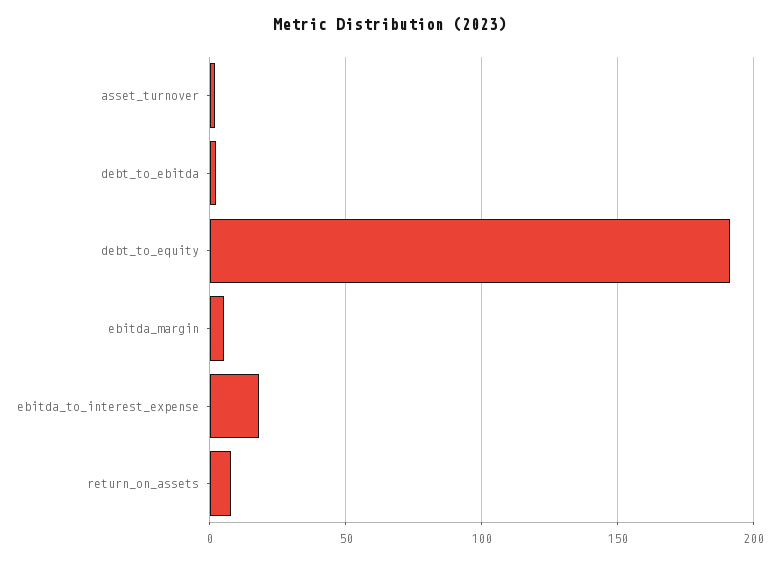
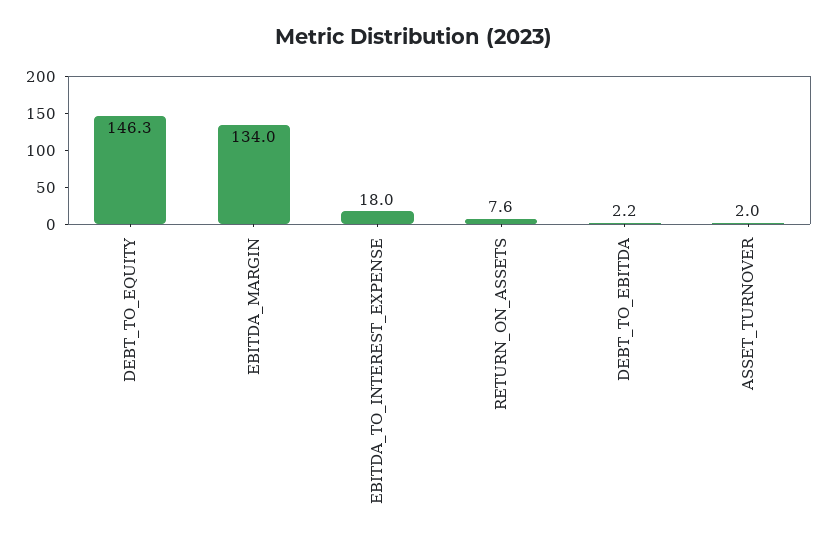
debt_to_equity: 190 -> 146.3
ebitda_margin: 5 -> 134

